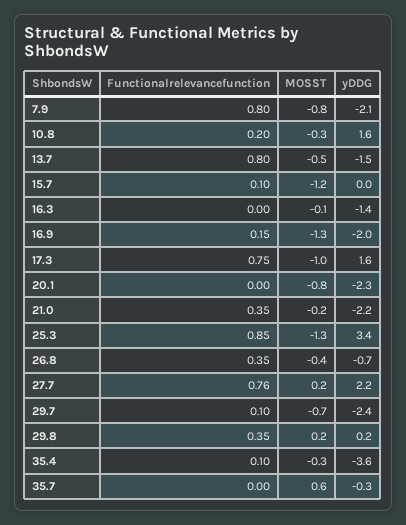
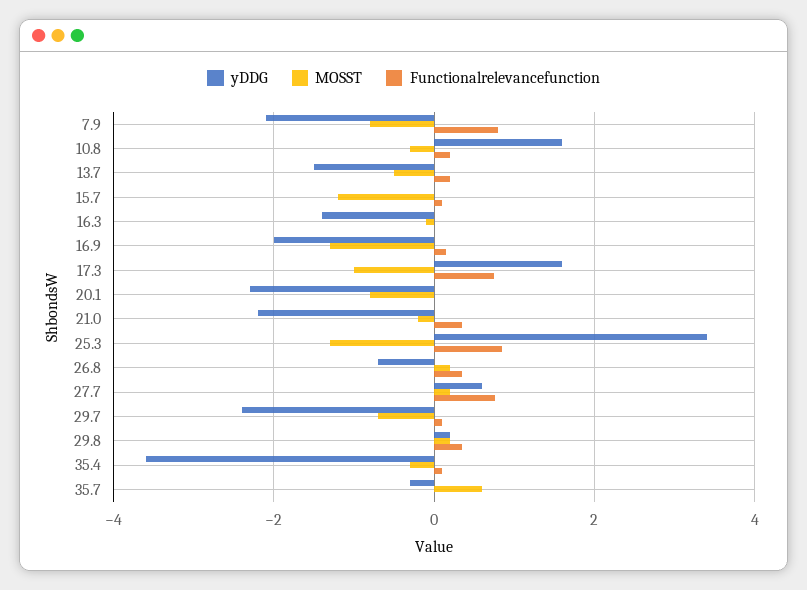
Functionalrelevancefunction, 13.7: 0.8 -> 0.2
MOSST, 26.8: -0.4 -> 0.2
yDDG, 27.7: 2.2 -> 0.6

